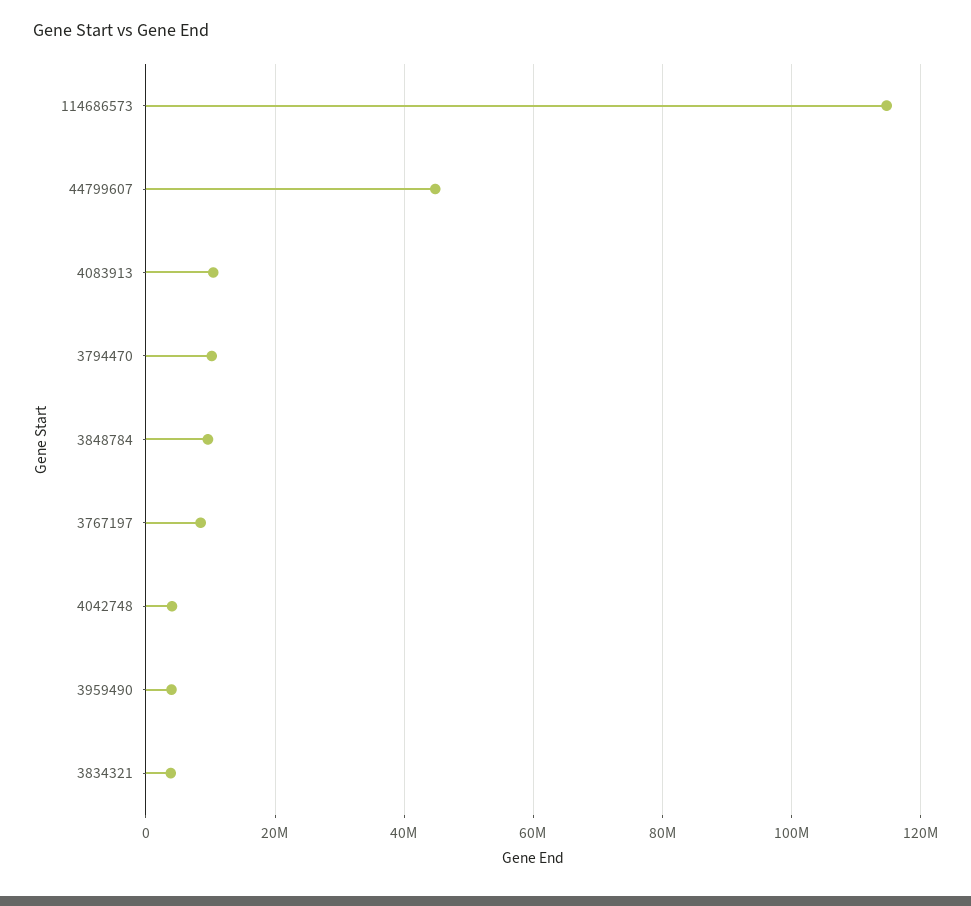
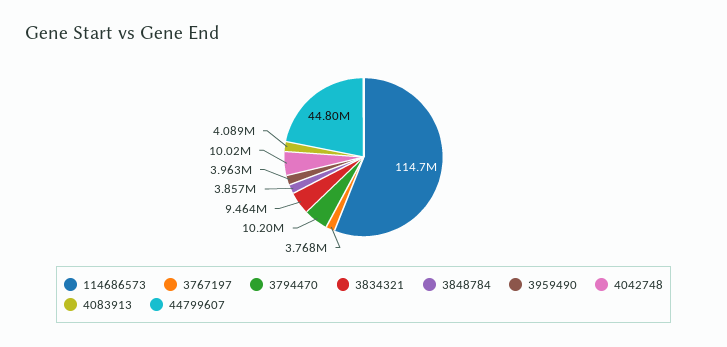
4083913: 10000000 -> 4089000
3848784: 10000000 -> 3857000
3767197: 8000000 -> 3768000
4042748: 4000000 -> 10020000
3834321: 4000000 -> 9464000

